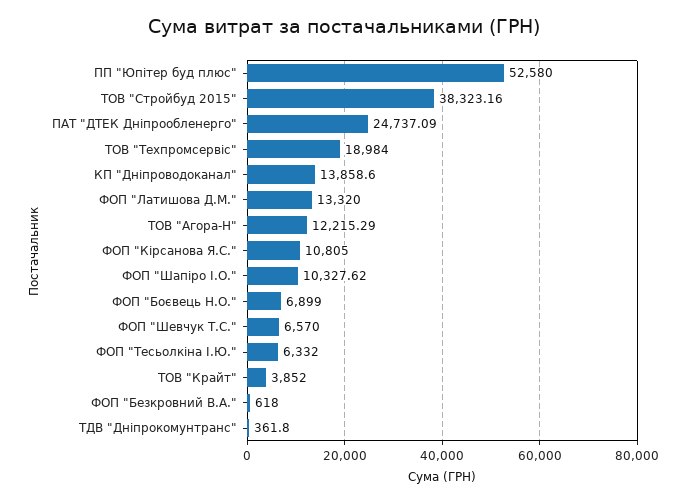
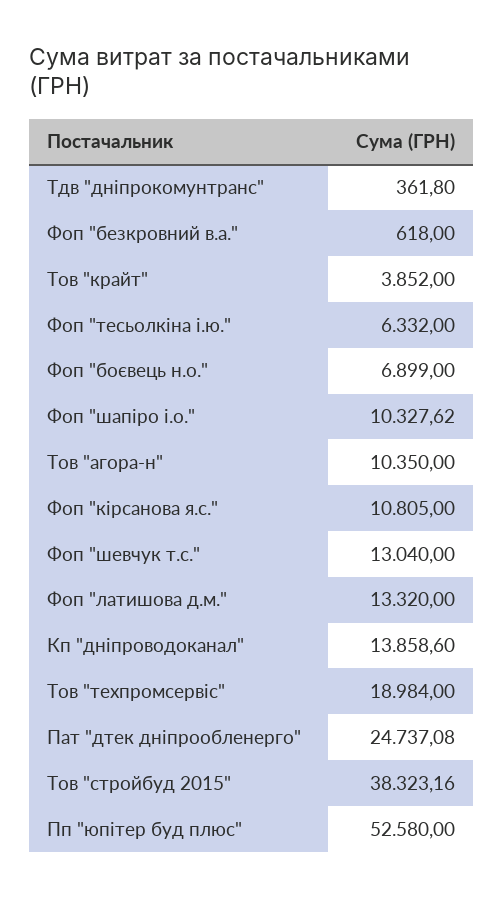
ПАТ "ДТЕК Дніпрообленерго": 24737.09 -> 24737.08
ТОВ "Агора-Н": 12215.29 -> 10350
ФОП "Шевчук Т.С.": 6570 -> 13040

